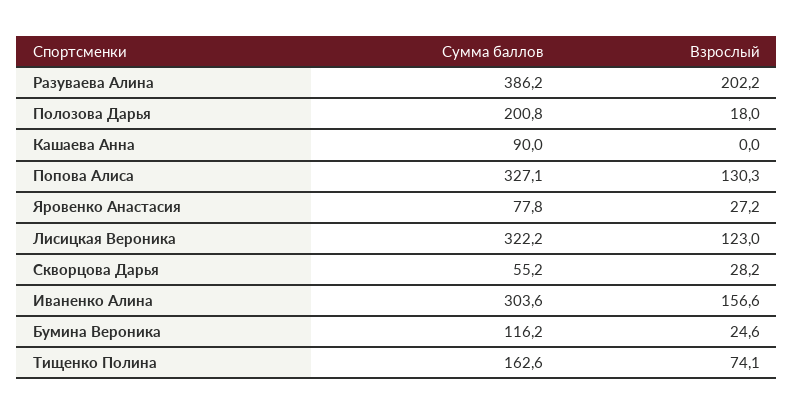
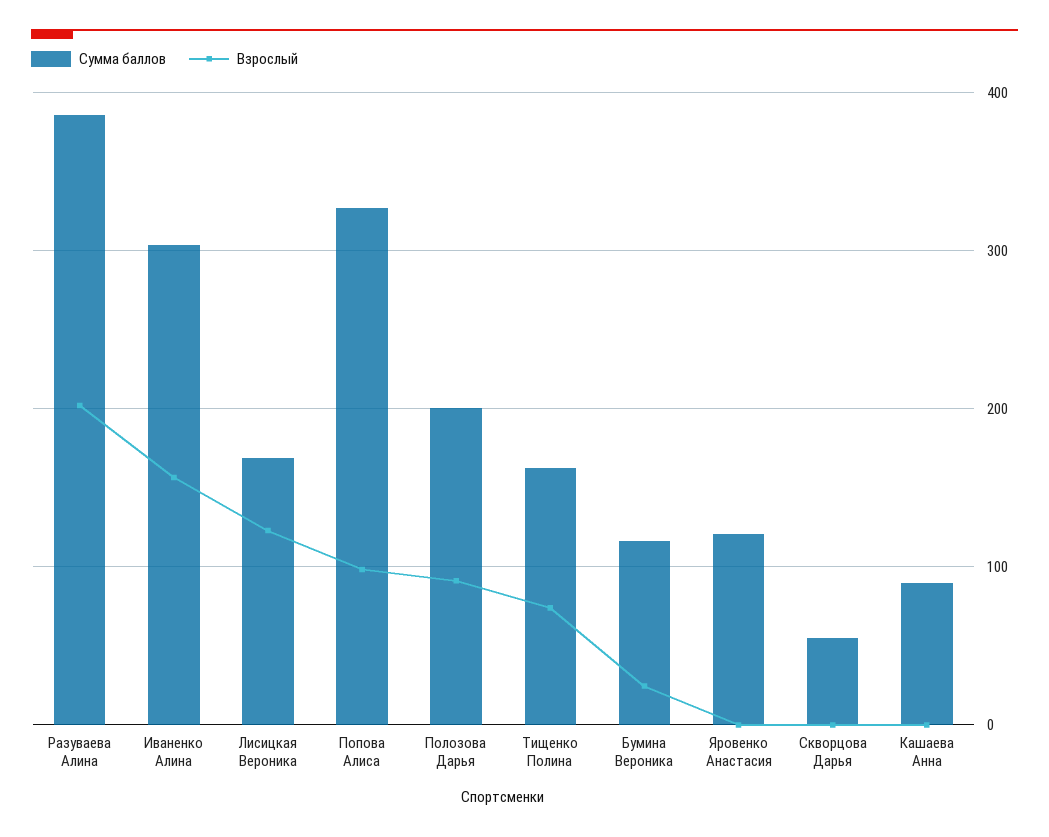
Взрослый, Полозова Дарья: 18 -> 90
Взрослый, Попова Алиса: 130.3 -> 100
Сумма баллов, Яровенко Анастасия: 77.8 -> 120
Взрослый, Яровенко Анастасия: 27.2 -> 0
Сумма баллов, Лисицкая Вероника: 322.2 -> 170
Взрослый, Скворцова Дарья: 28.2 -> 0

